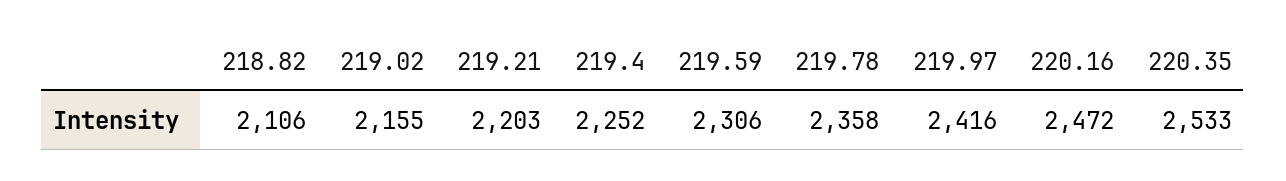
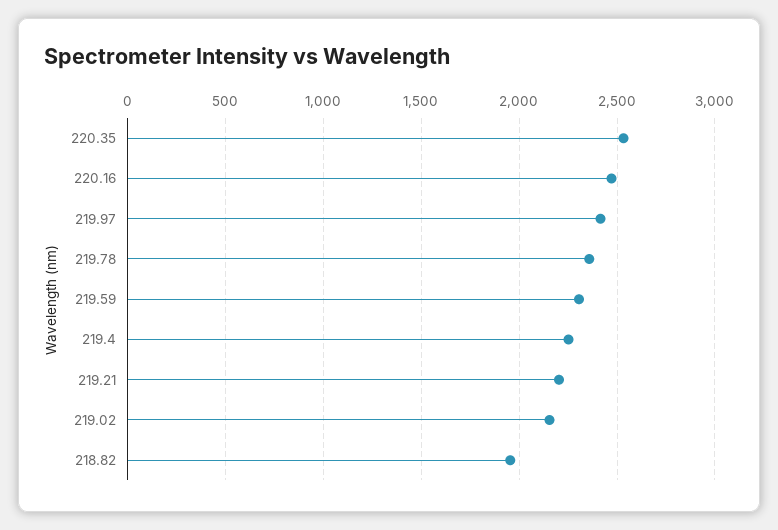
218.82: 2106 -> 1950

